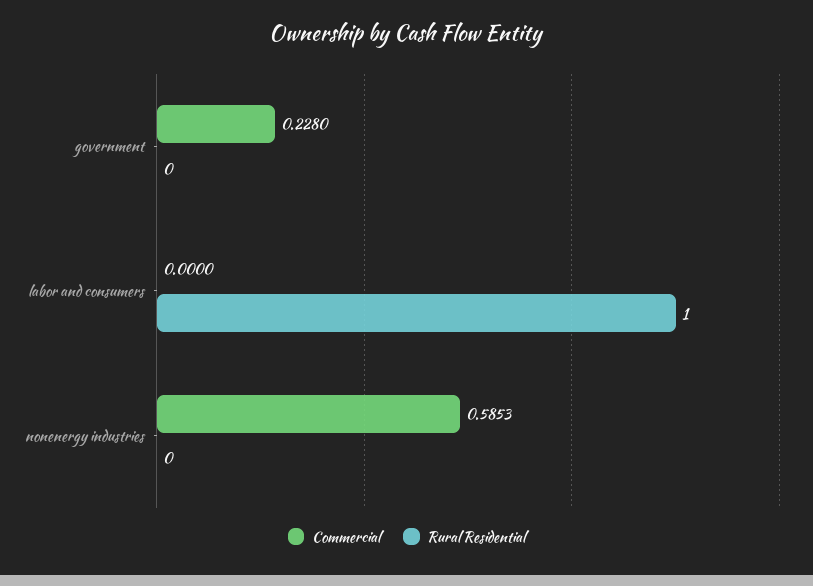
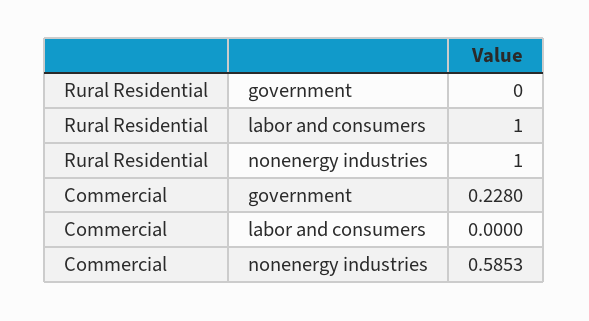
Rural Residential, nonenergy industries: 0 -> 1

